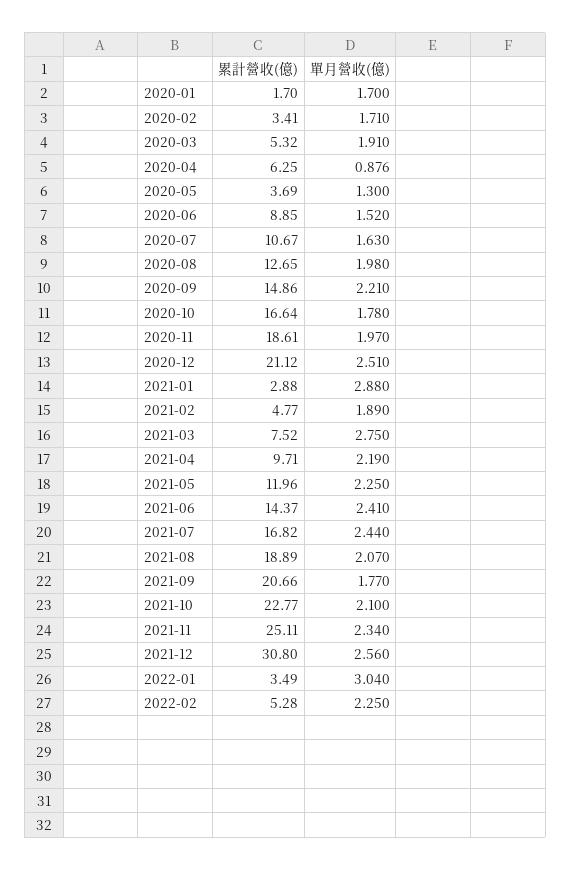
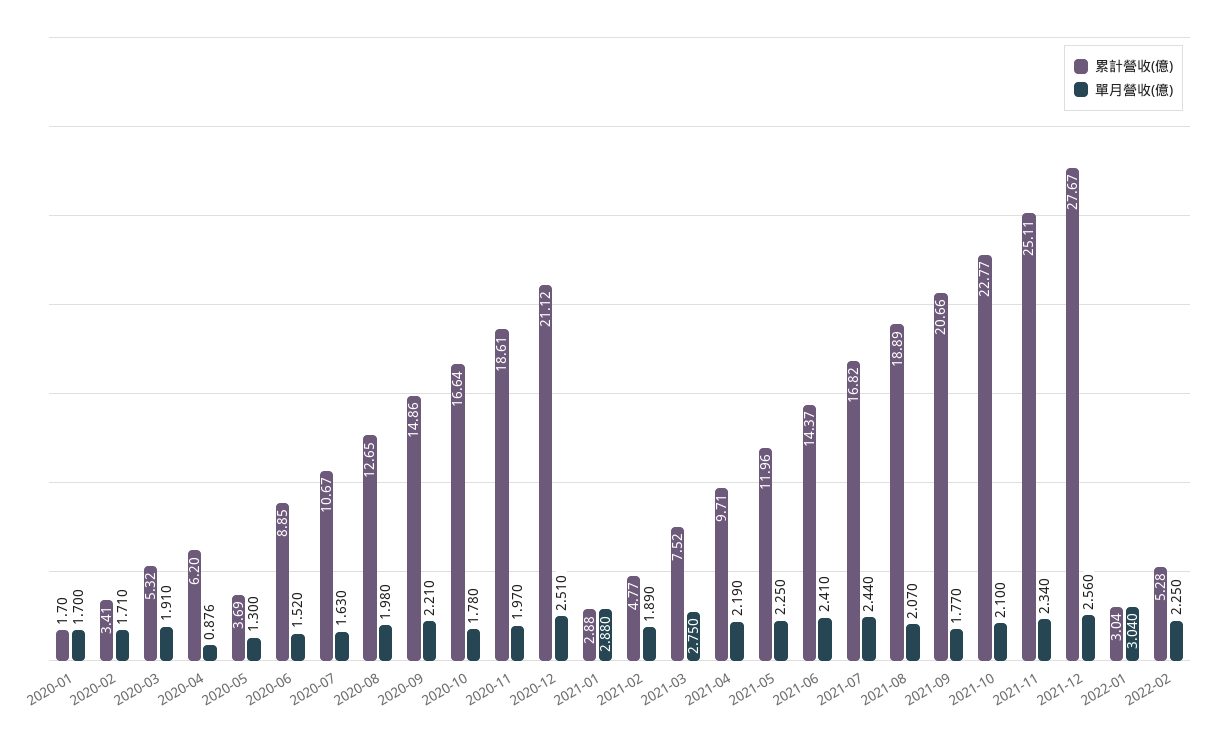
累計營收(億), 2020-04: 6.25 -> 6.2
累計營收(億), 2021-12: 30.8 -> 27.67
累計營收(億), 2022-01: 3.49 -> 3.04

